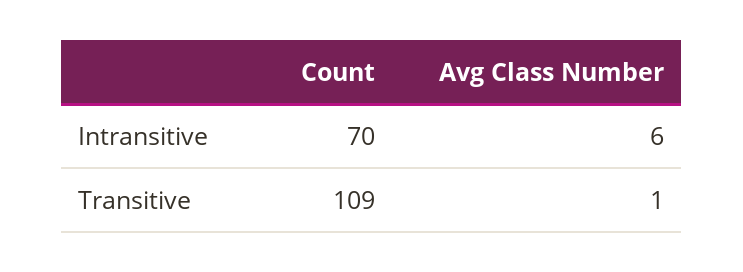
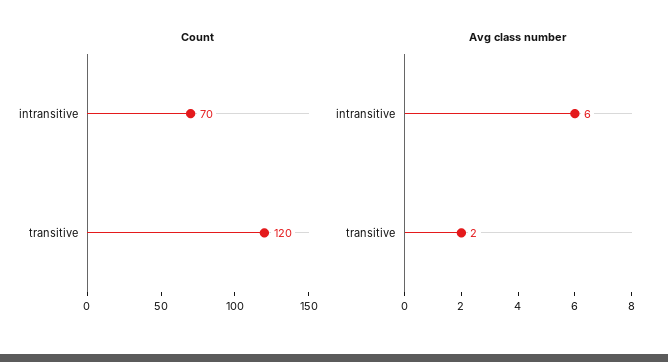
Count, Transitive: 109 -> 120
Avg Class Number, Transitive: 1 -> 2

